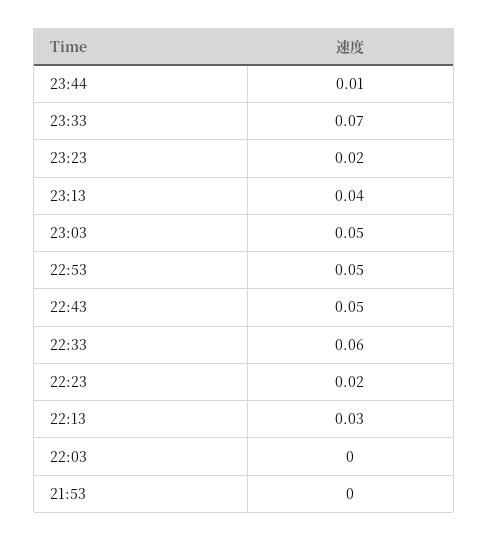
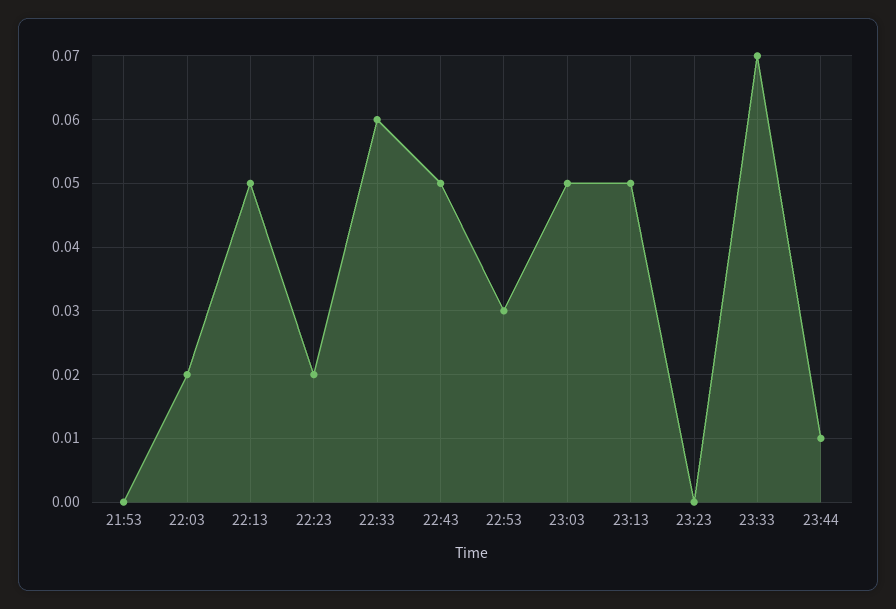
23:23: 0.02 -> 0
23:13: 0.04 -> 0.05
22:53: 0.05 -> 0.03
22:13: 0.03 -> 0.05
22:03: 0 -> 0.02

